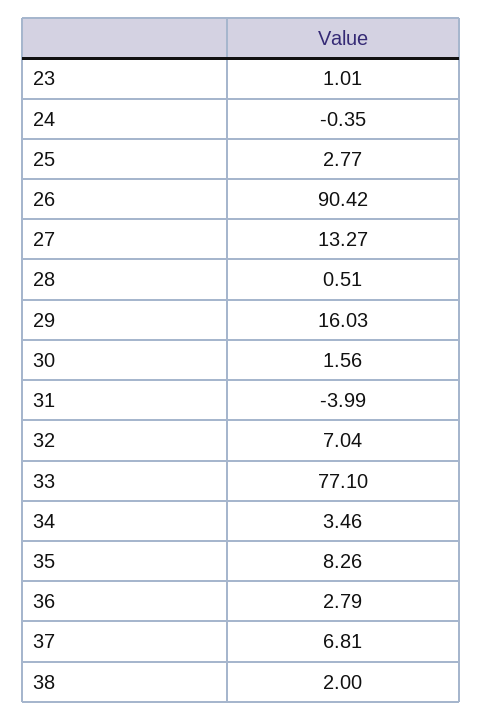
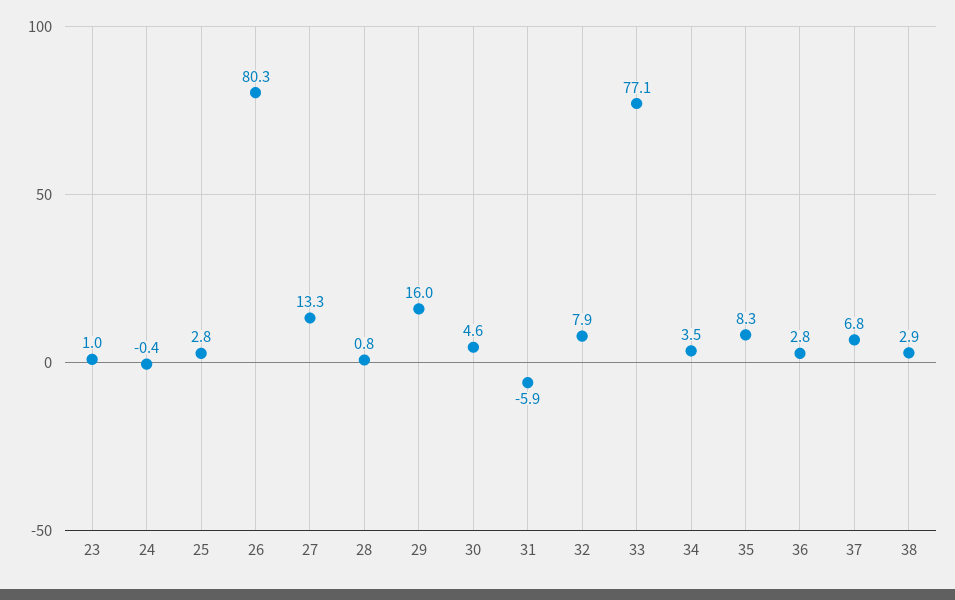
26: 90.42 -> 80.3
28: 0.51 -> 0.8
30: 1.56 -> 4.6
31: -3.99 -> -5.9
32: 7.04 -> 7.9
38: 2 -> 2.9

